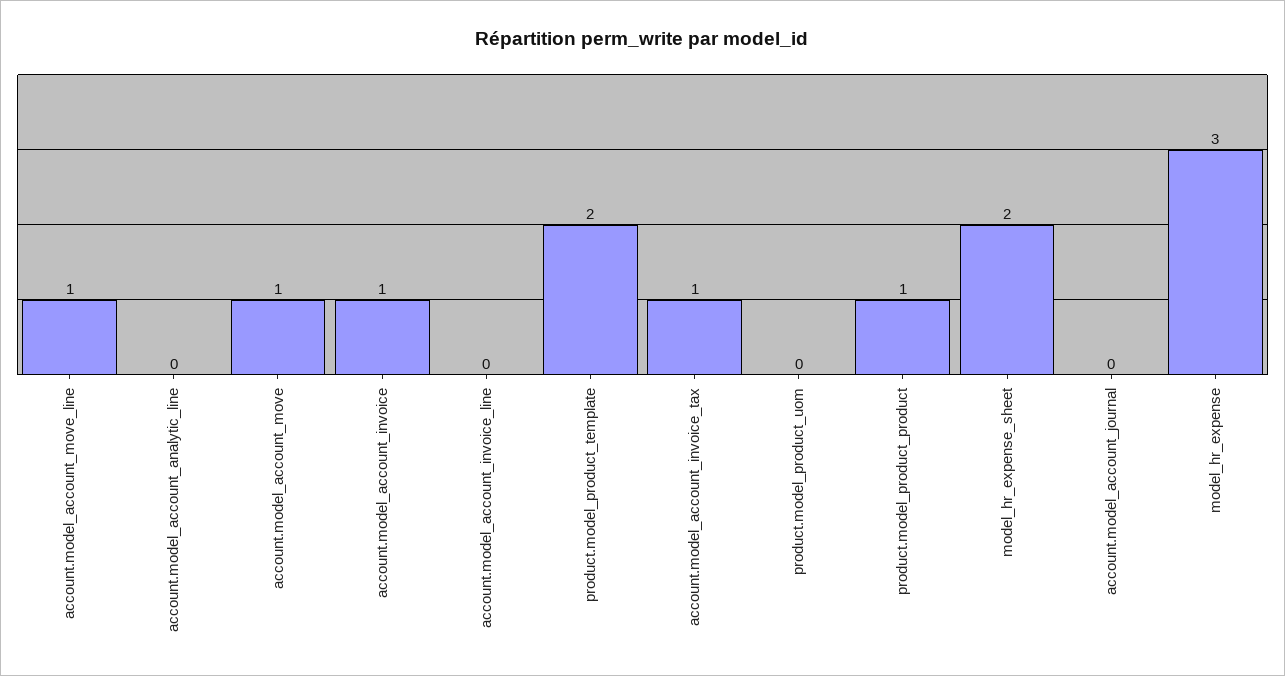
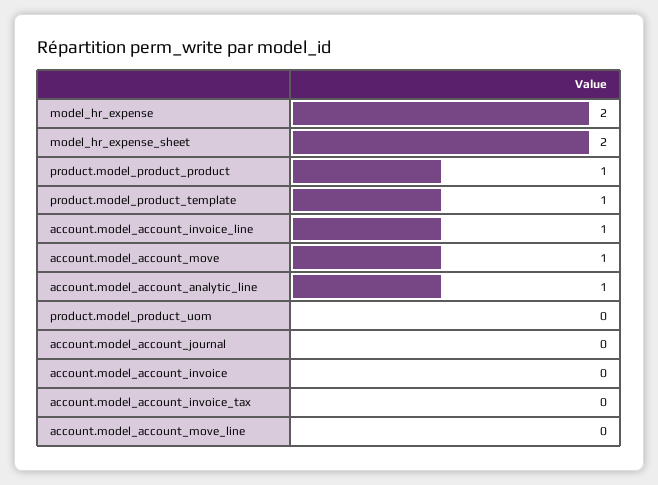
account.model_account_move_line: 1 -> 0
account.model_account_analytic_line: 0 -> 1
account.model_account_invoice: 1 -> 0
account.model_account_invoice_line: 0 -> 1
product.model_product_template: 2 -> 1
account.model_account_invoice_tax: 1 -> 0
model_hr_expense: 3 -> 2

